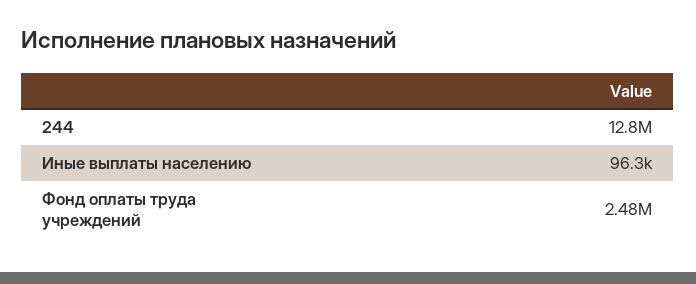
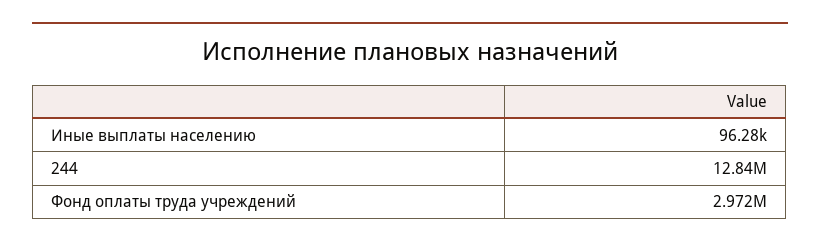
Фонд оплаты труда учреждений: 2480000 -> 2972000

